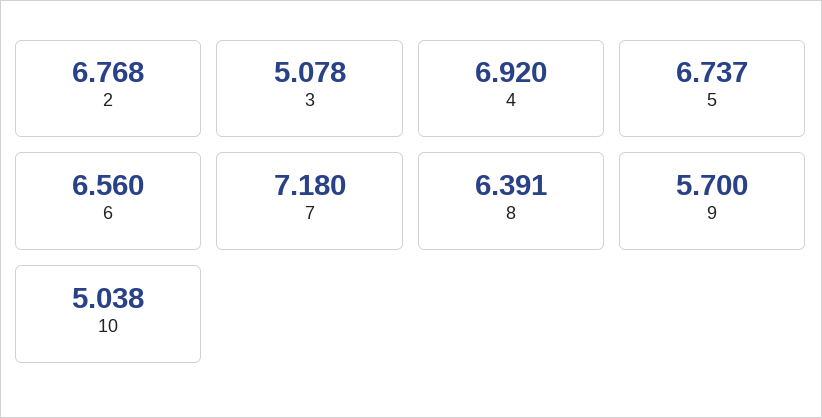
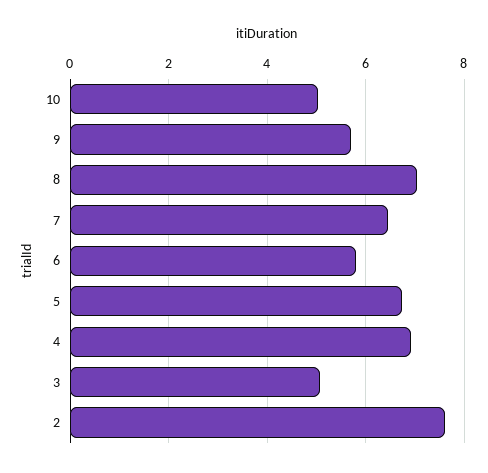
2: 6.768 -> 7.6
6: 6.56 -> 5.8
7: 7.18 -> 6.4
8: 6.391 -> 7

